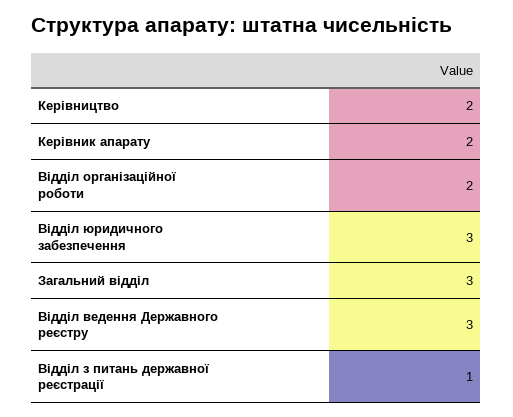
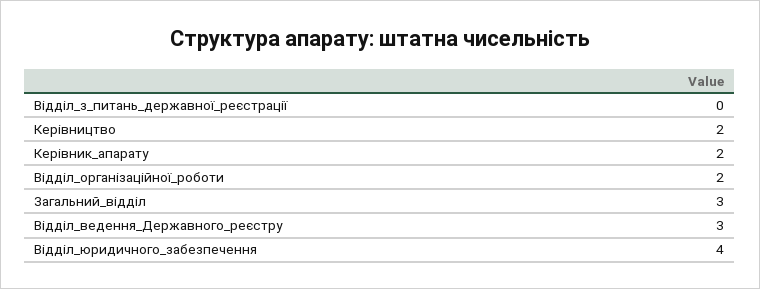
Відділ юридичного забезпечення: 3 -> 4
Відділ з питань державної реєстрації: 1 -> 0

